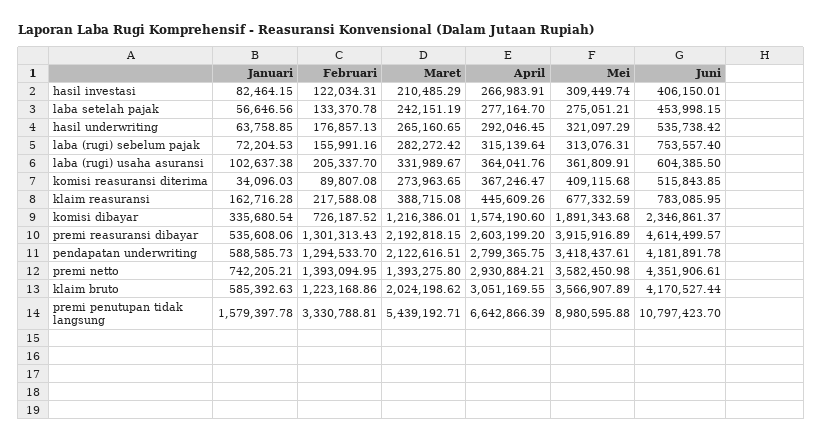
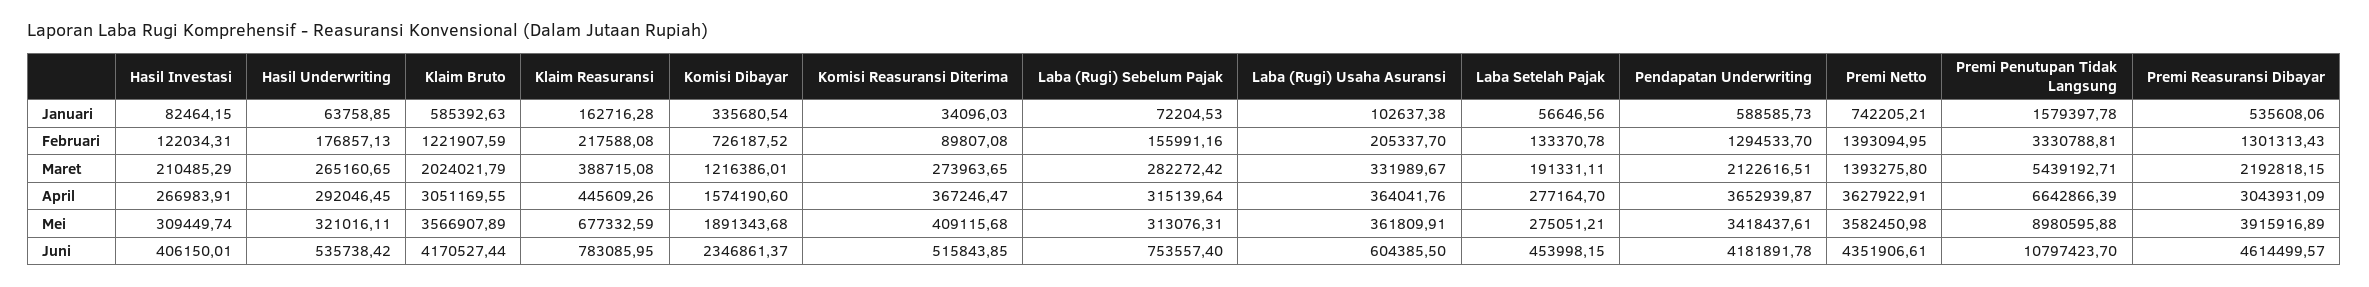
Maret, laba setelah pajak: 242151.19 -> 191331.11
Mei, hasil underwriting: 321097.29 -> 321016.11
April, premi reasuransi dibayar: 2603199.2 -> 3043931.09
April, pendapatan underwriting: 2799365.75 -> 3652939.87
April, premi netto: 2930884.21 -> 3627922.91
Februari, klaim bruto: 1223168.86 -> 1221907.59
Maret, klaim bruto: 2024198.62 -> 2024021.79

